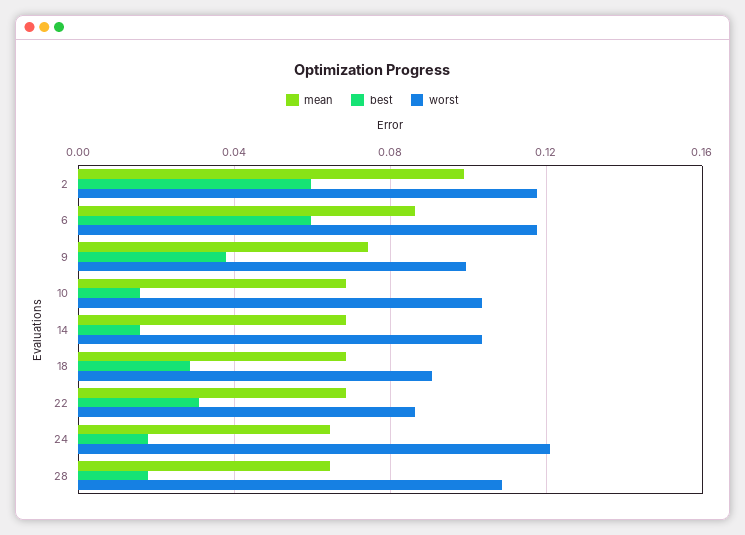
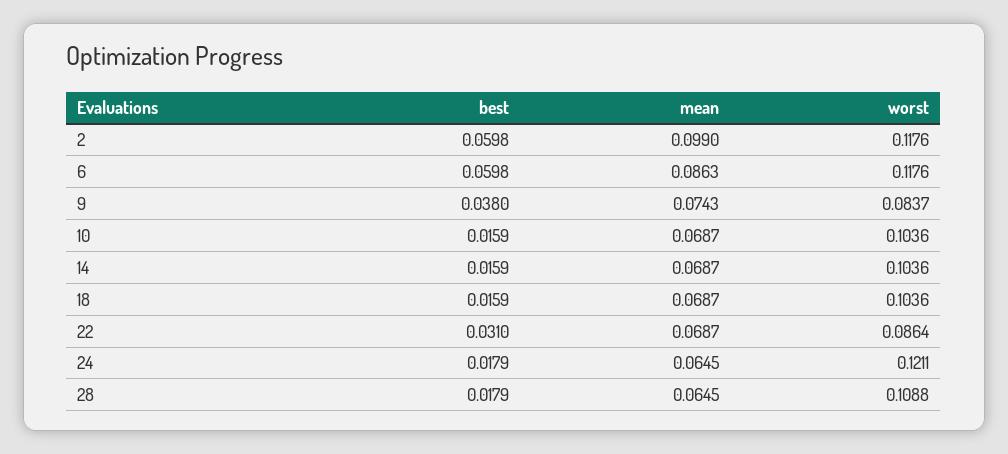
worst, 9: 0.1 -> 0.0837
best, 18: 0.03 -> 0.0159
worst, 18: 0.09 -> 0.1036

